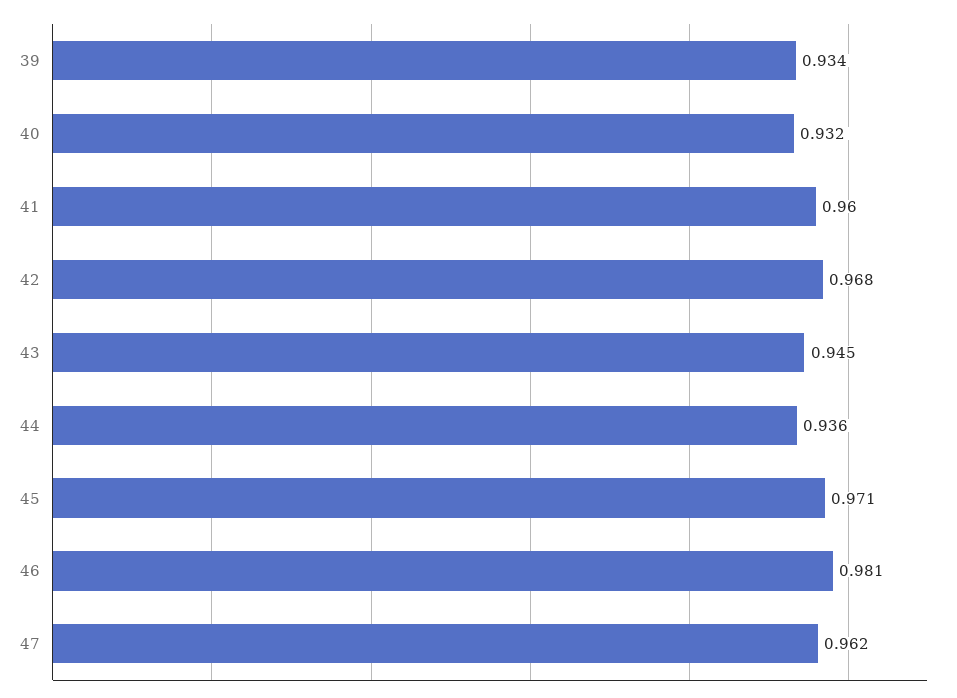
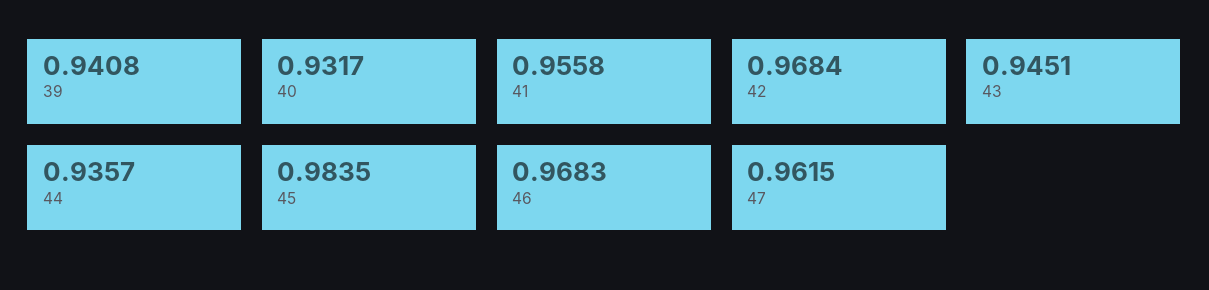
39: 0.934 -> 0.9408
41: 0.96 -> 0.9558
45: 0.971 -> 0.9835
46: 0.981 -> 0.9683

